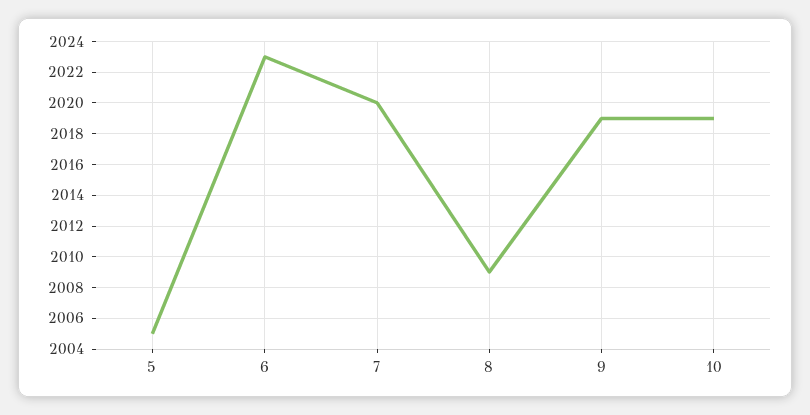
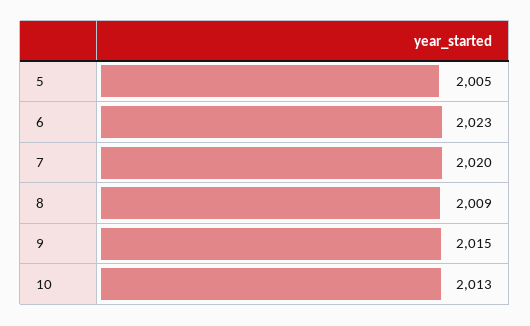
9: 2019 -> 2015
10: 2019 -> 2013

